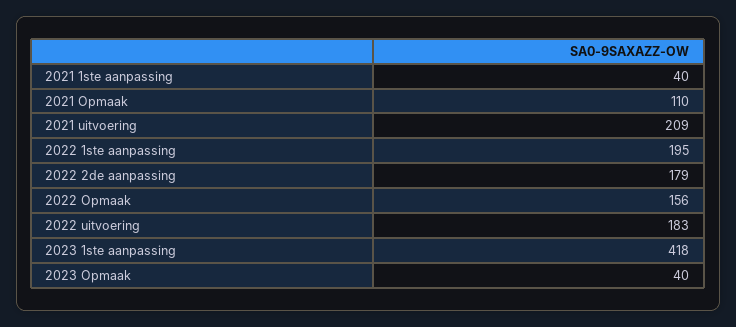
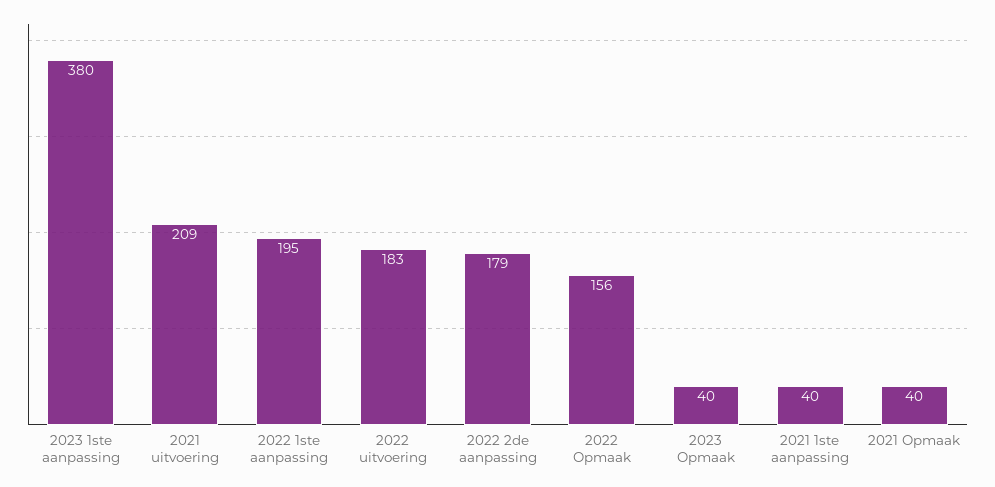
2021 Opmaak: 110 -> 40
2023 1ste aanpassing: 418 -> 380

